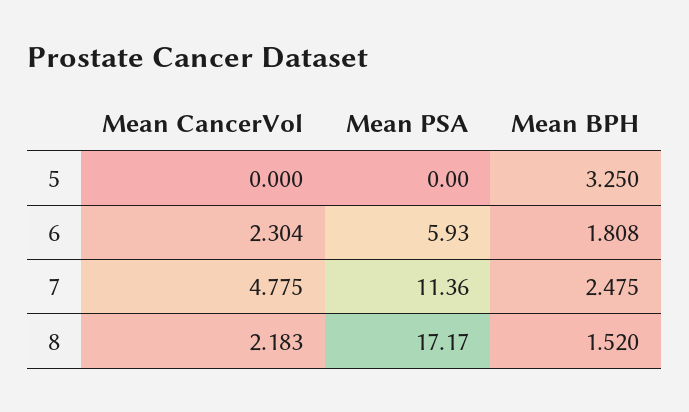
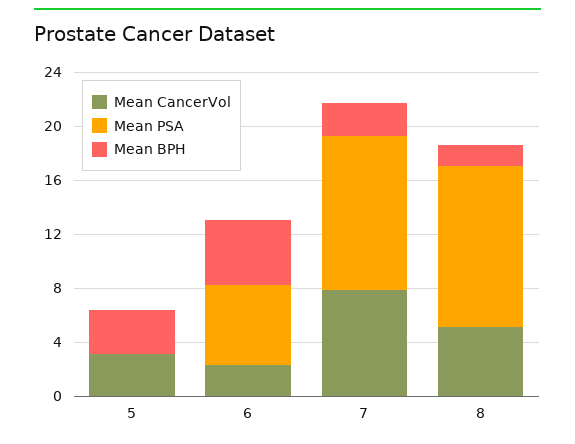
Mean CancerVol, 5: 0 -> 3
Mean BPH, 6: 1.808 -> 5
Mean CancerVol, 7: 4.775 -> 8
Mean CancerVol, 8: 2.183 -> 5
Mean PSA, 8: 17.17 -> 12

